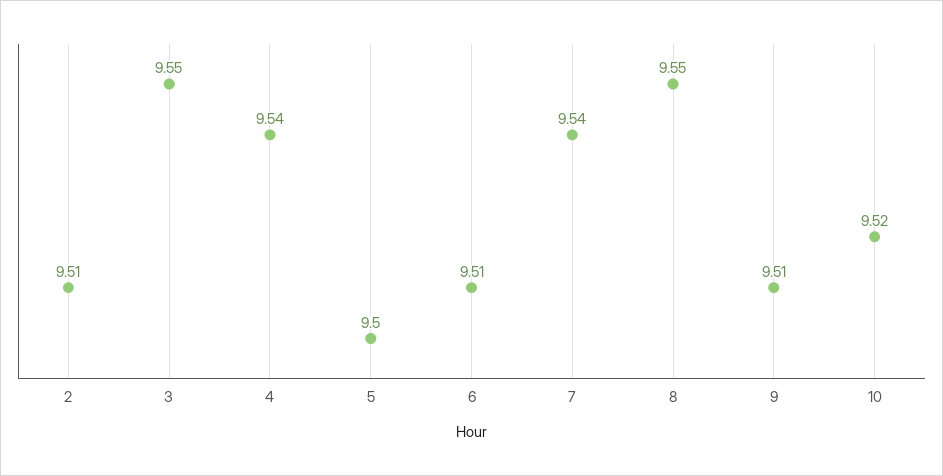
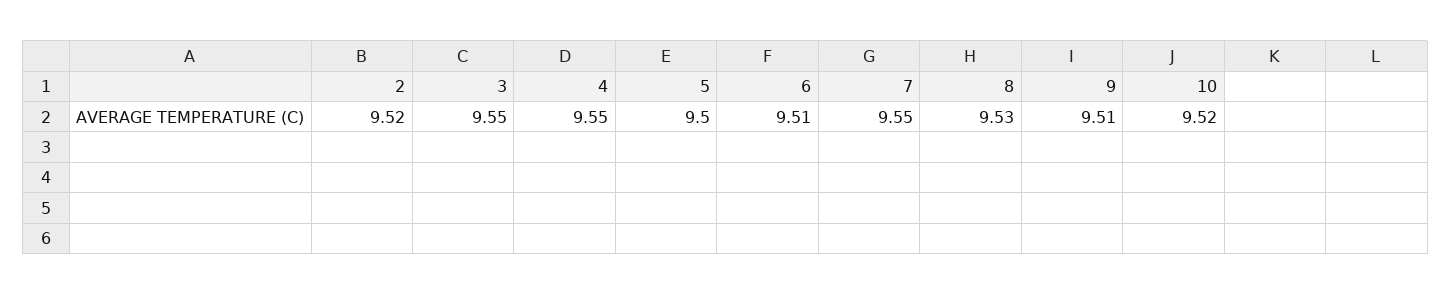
2: 9.51 -> 9.52
4: 9.54 -> 9.55
7: 9.54 -> 9.55
8: 9.55 -> 9.53

